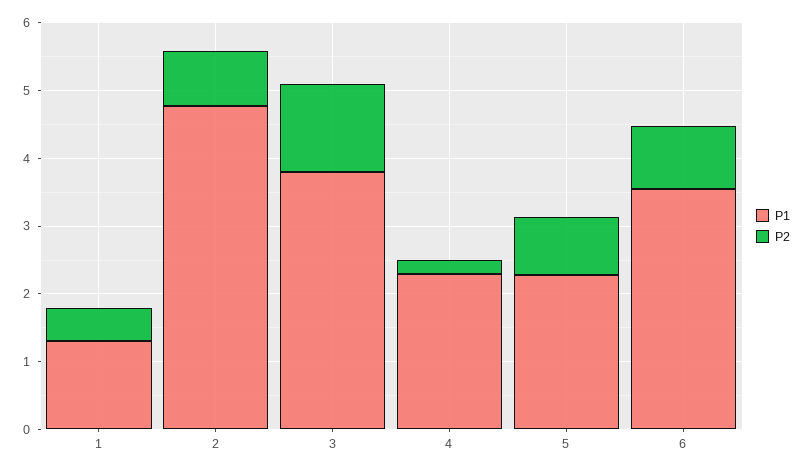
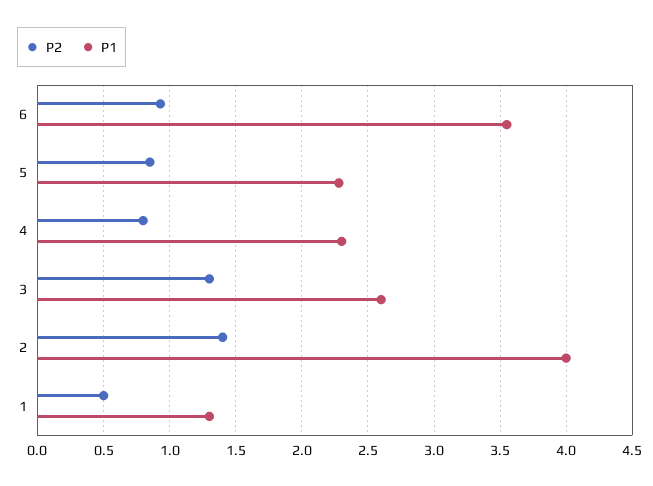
P1, 2: 4.8 -> 4
P2, 2: 0.8 -> 1.4
P1, 3: 3.8 -> 2.6
P2, 4: 0.2 -> 0.8

